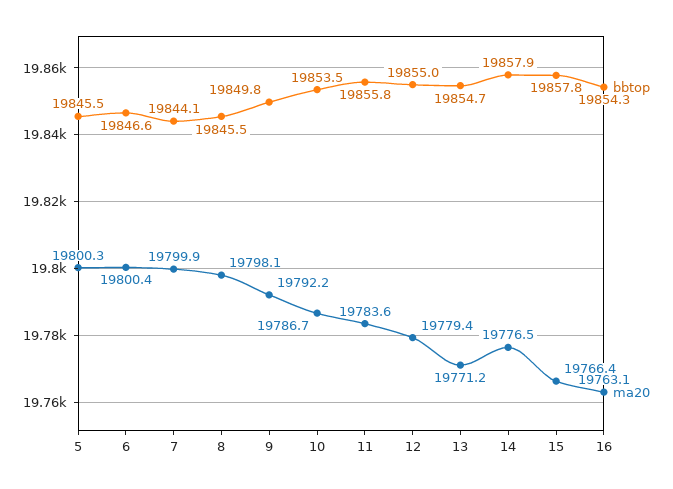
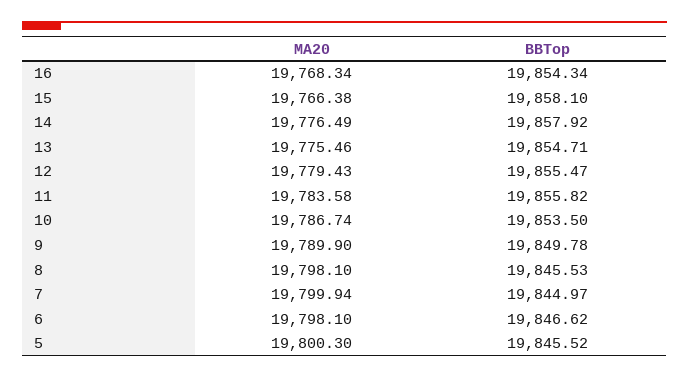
ma20, 6: 19800.4 -> 19798.1
bbtop, 7: 19844.1 -> 19844.97
ma20, 9: 19792.2 -> 19789.9
bbtop, 12: 19855 -> 19855.47
ma20, 13: 19771.2 -> 19775.46
bbtop, 15: 19857.8 -> 19858.1
ma20, 16: 19763.1 -> 19768.34

